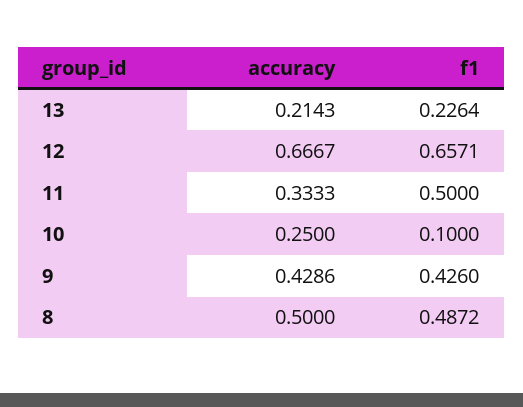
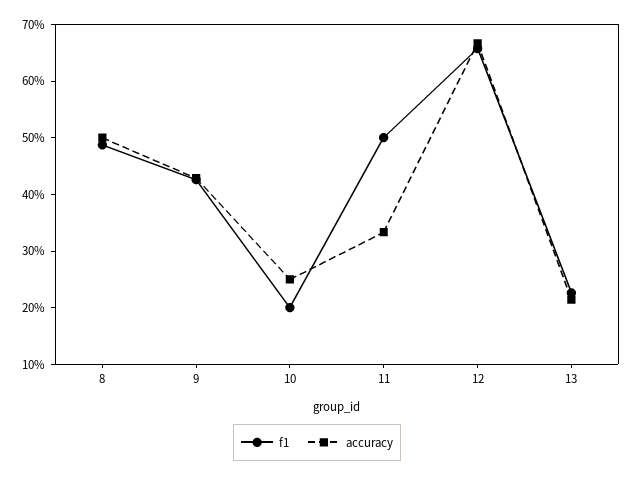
f1, 10: 0.1 -> 0.2

